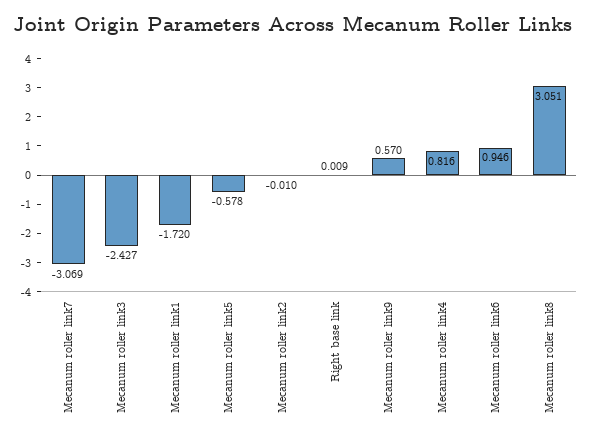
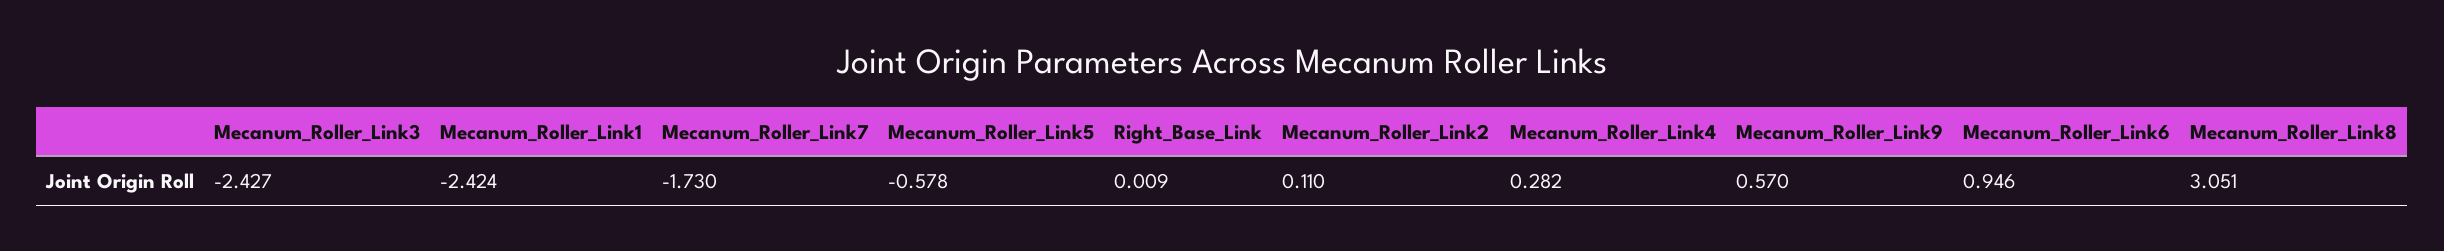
Mecanum roller link7: -3.069 -> -1.73
Mecanum roller link1: -1.72 -> -2.424
Mecanum roller link2: -0.01 -> 0.11
Mecanum roller link4: 0.816 -> 0.282

